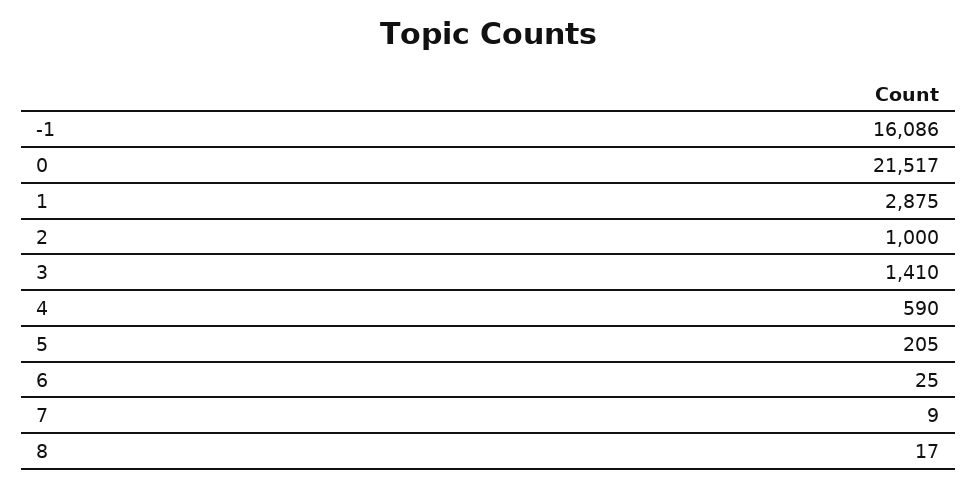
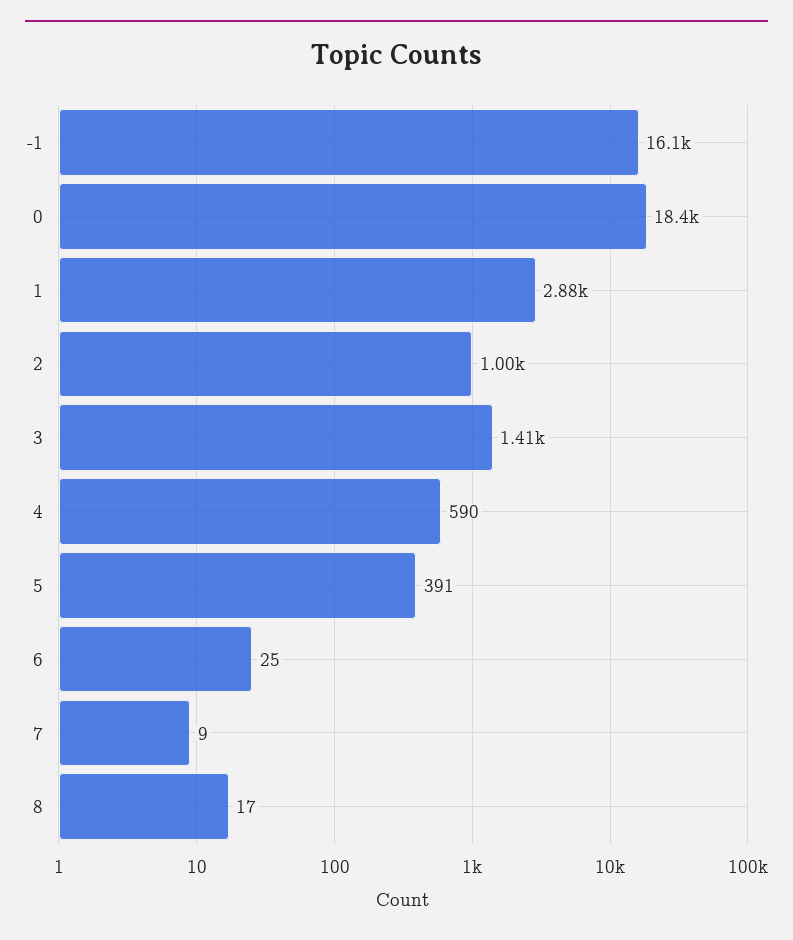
0: 21517 -> 18400
5: 205 -> 391

